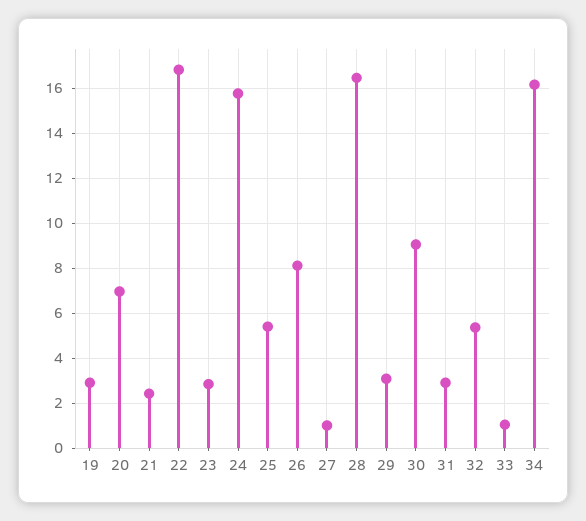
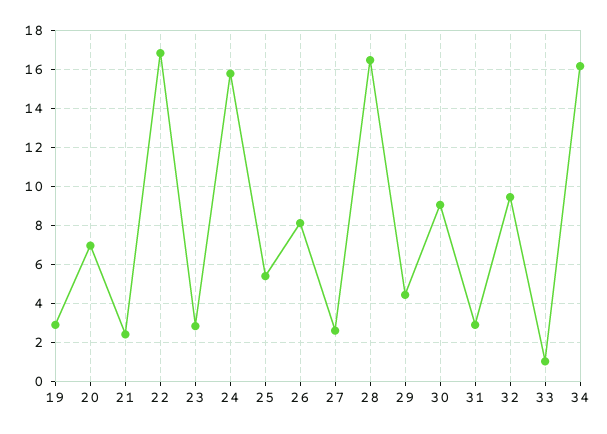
27: 1 -> 2.5
29: 3 -> 4.5
32: 5.5 -> 9.5

